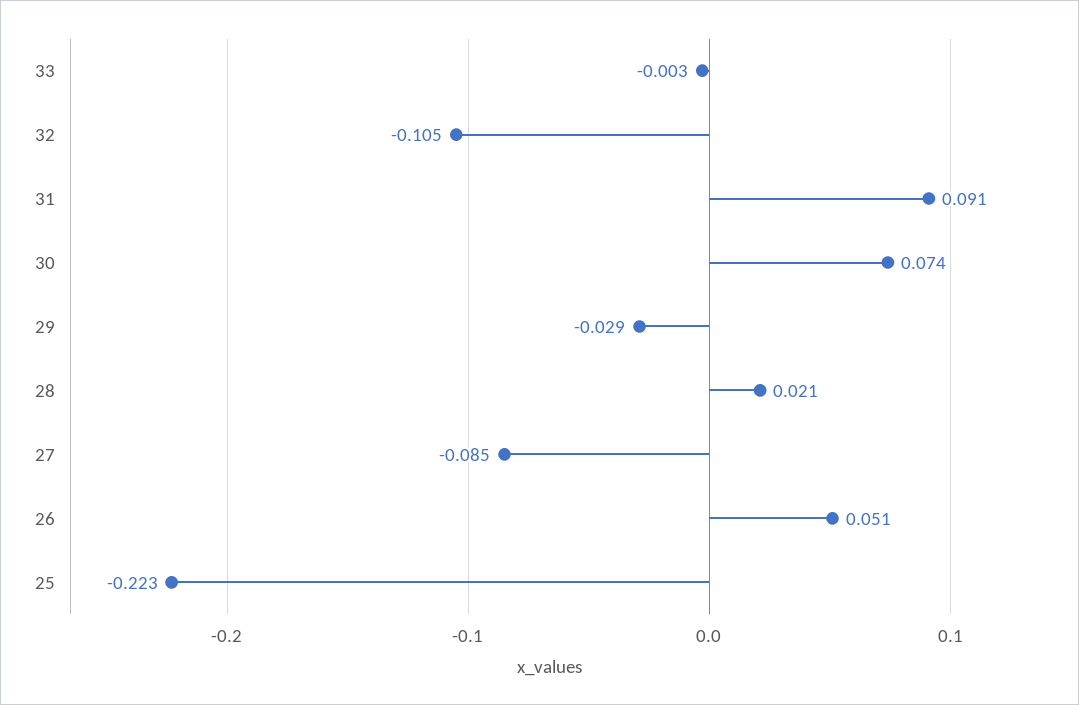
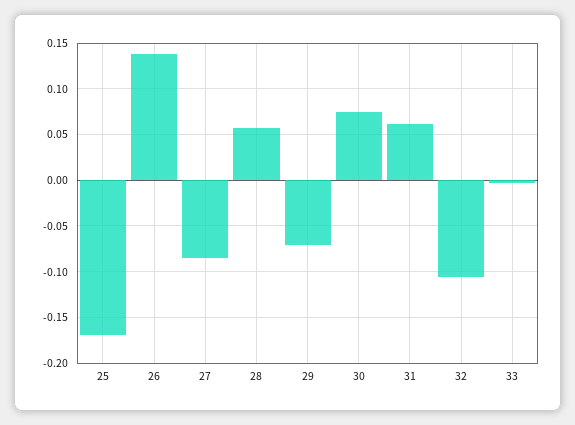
31: 0.091 -> 0.06
29: -0.029 -> -0.07
28: 0.021 -> 0.06
26: 0.051 -> 0.14
25: -0.223 -> -0.17

